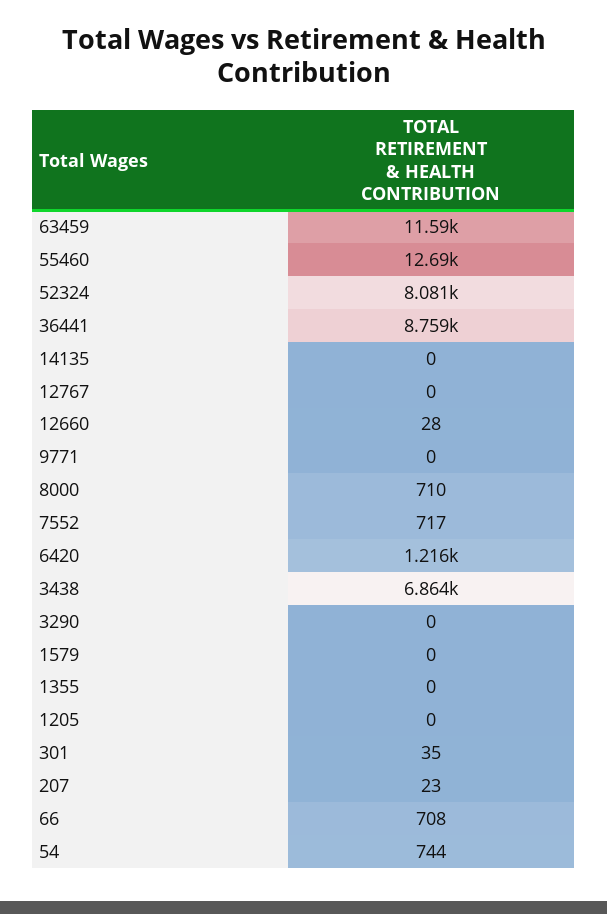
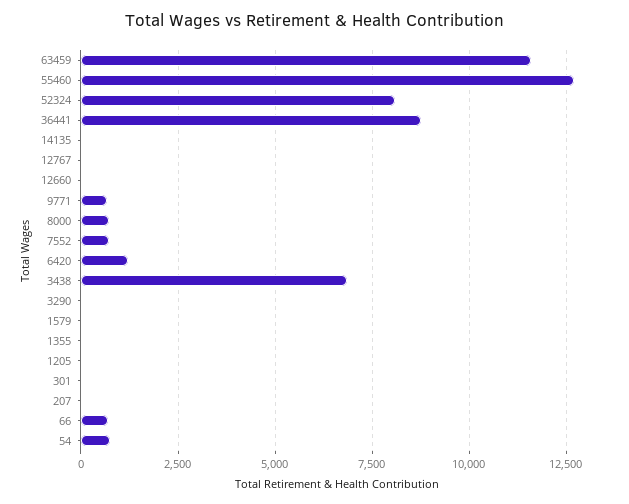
9771: 0 -> 750

